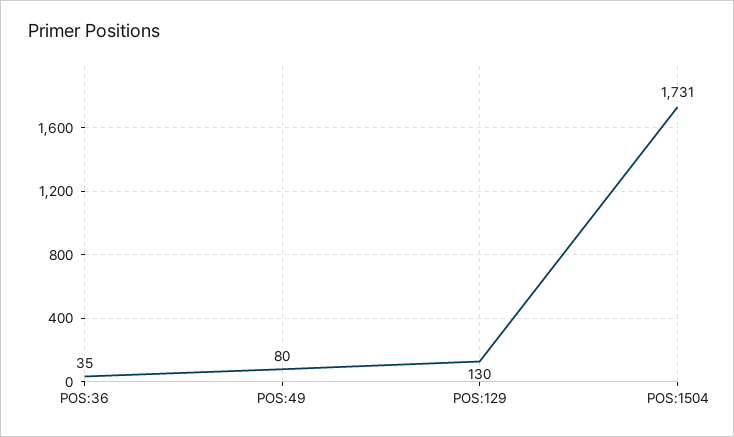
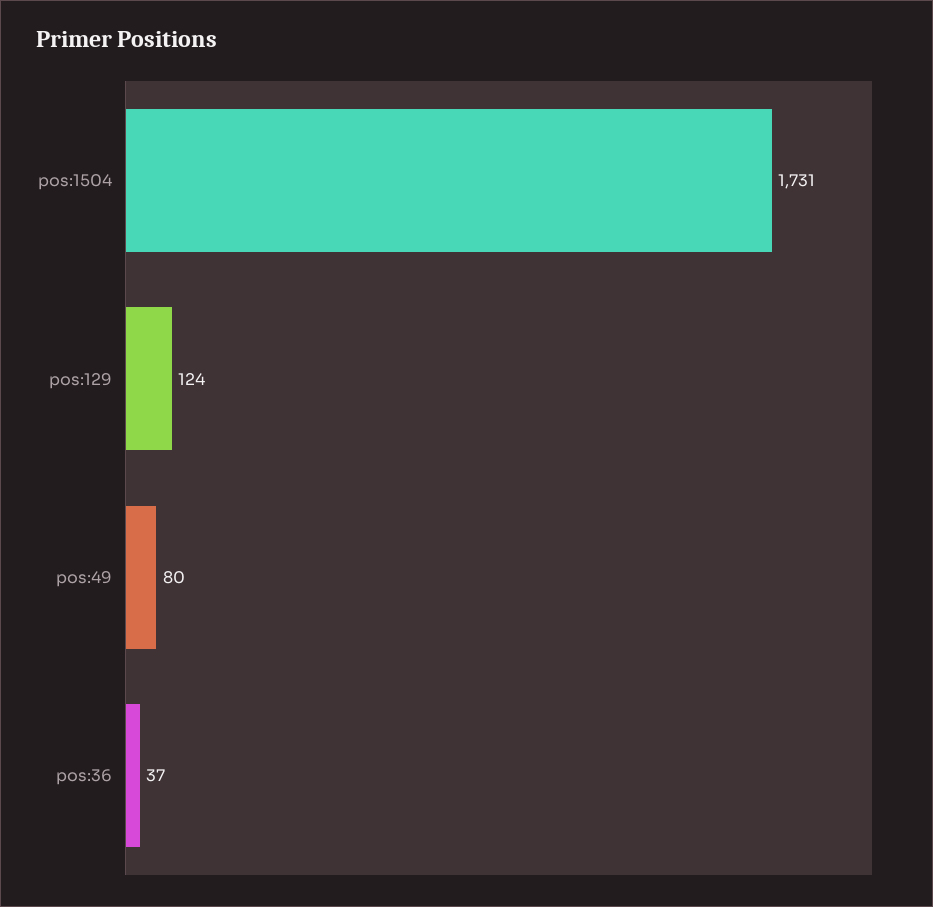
POS:36: 35 -> 37
POS:129: 130 -> 124

